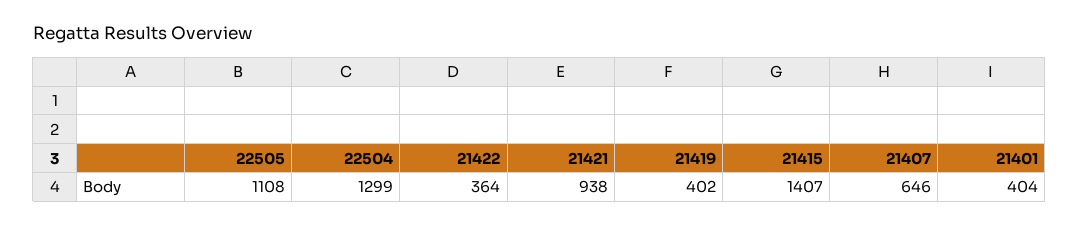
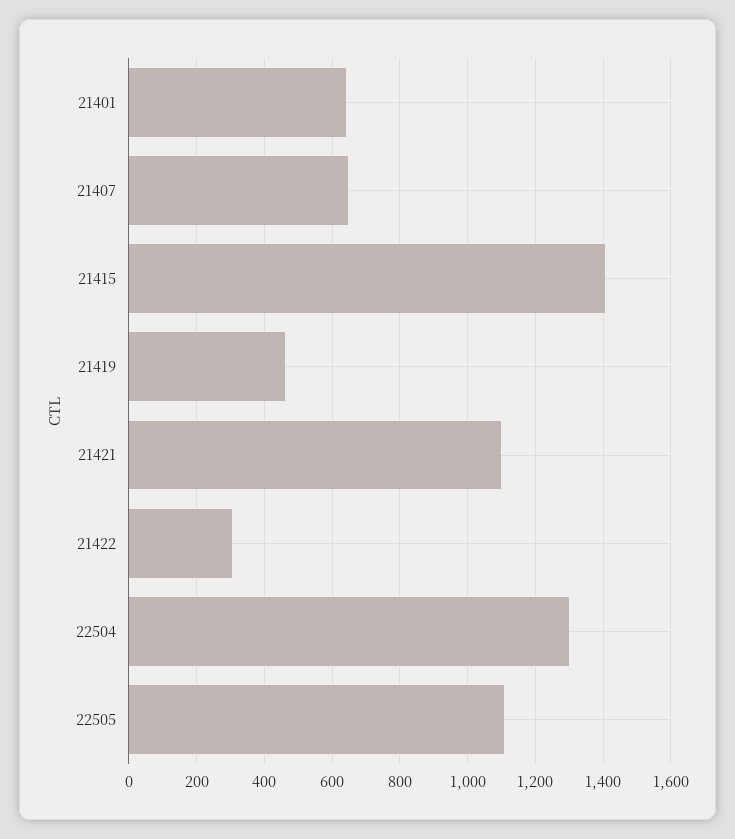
21422: 364 -> 300
21421: 938 -> 1100
21419: 402 -> 460
21401: 404 -> 640

